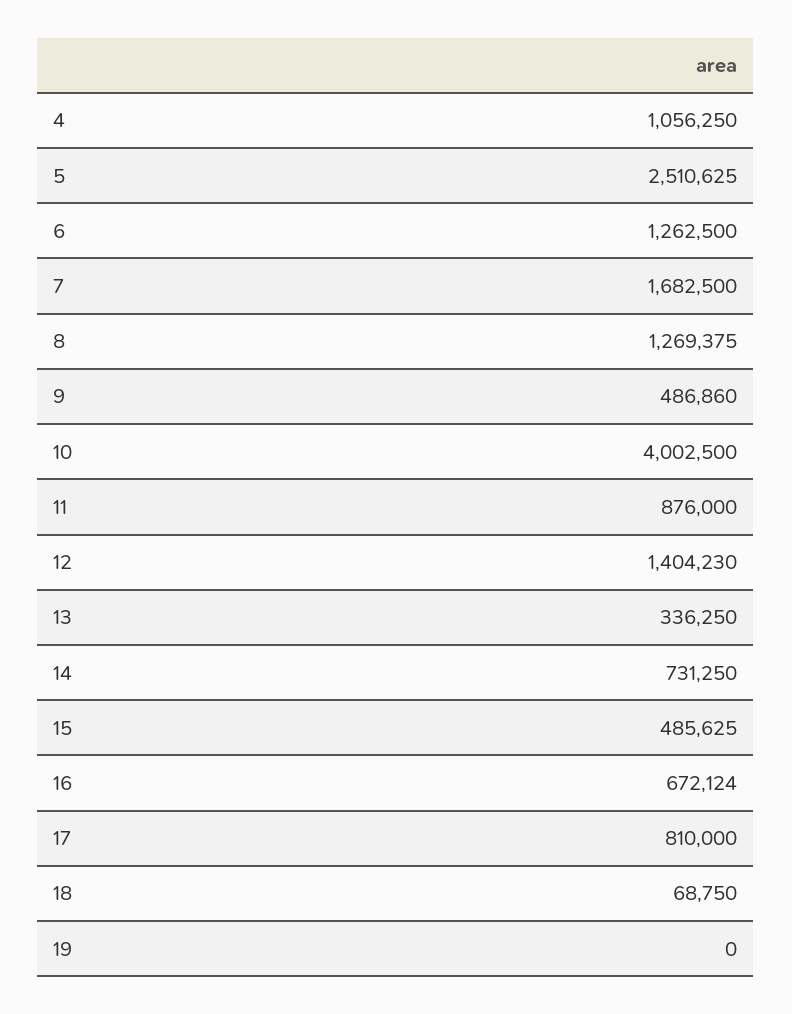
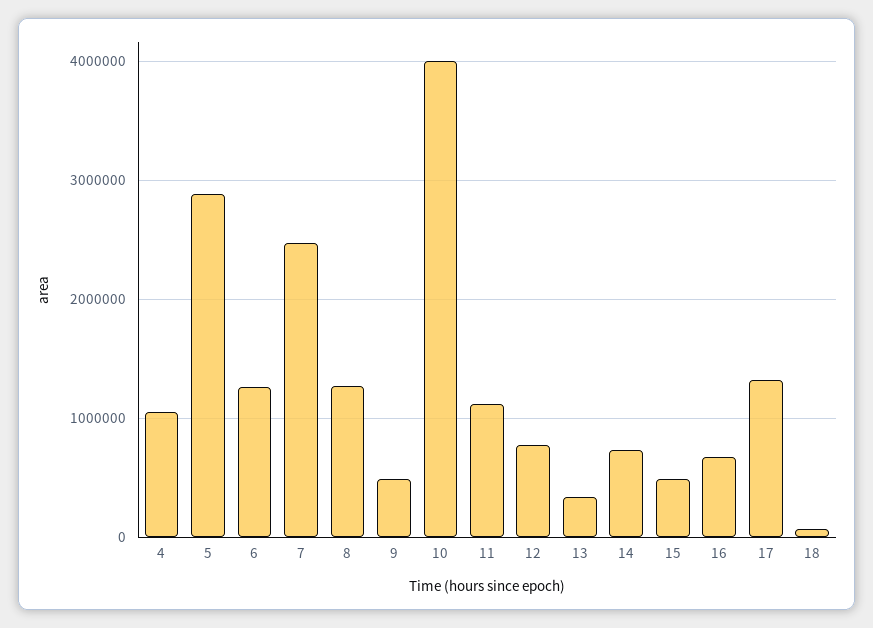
5: 2510625 -> 2900000
7: 1682500 -> 2500000
11: 876000 -> 1100000
12: 1404230 -> 800000
17: 810000 -> 1300000
19: 0 -> none

